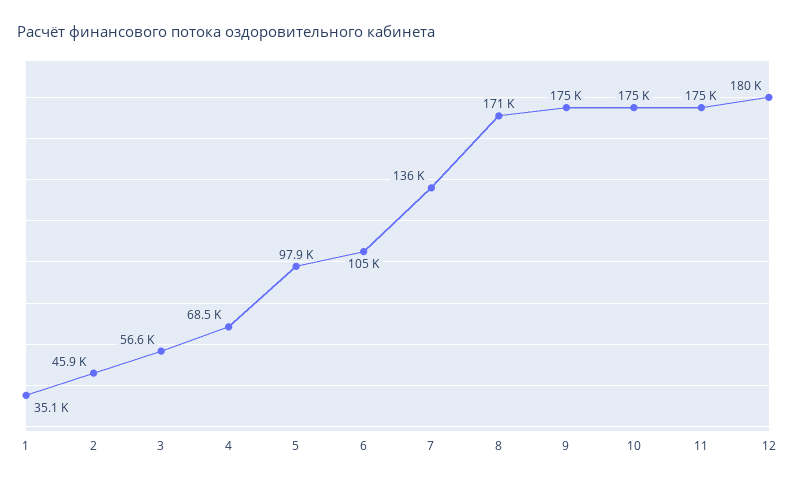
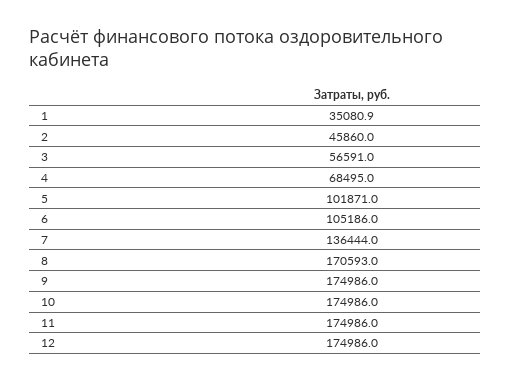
5: 97900 -> 101871
12: 180000 -> 174986

